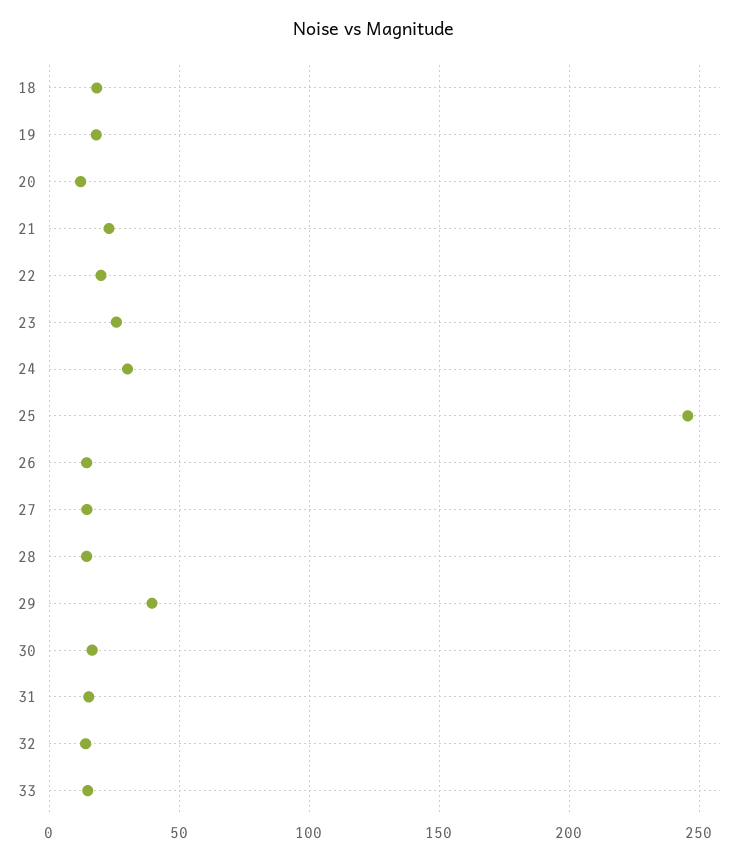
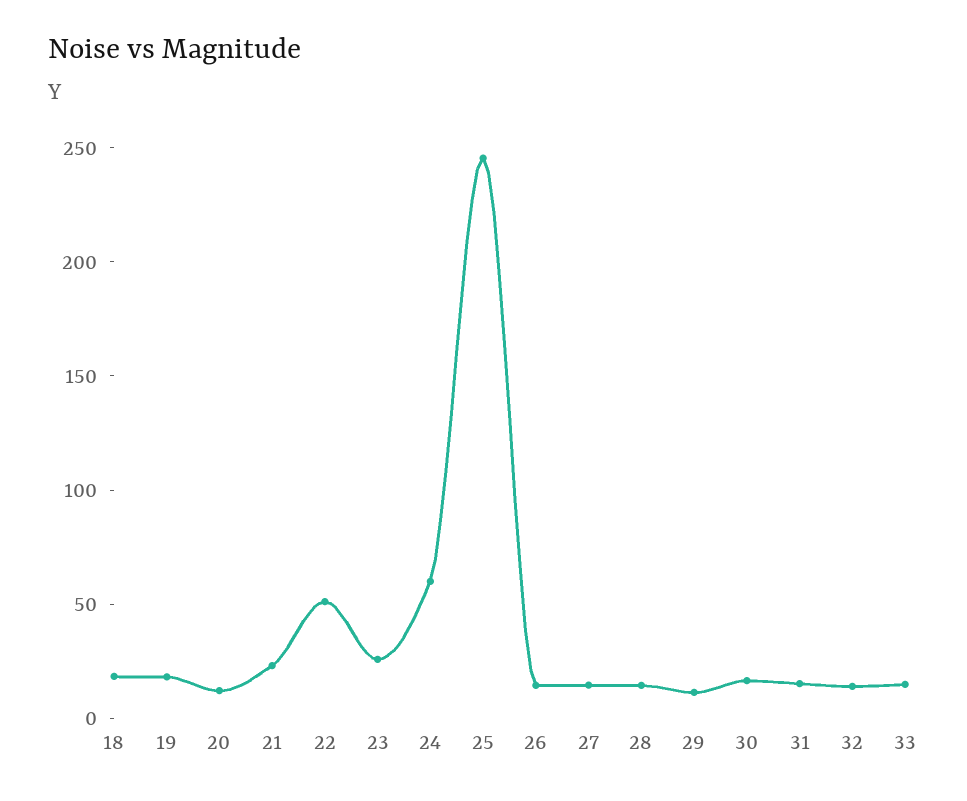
22: 20 -> 50
24: 30 -> 60
29: 40 -> 10

